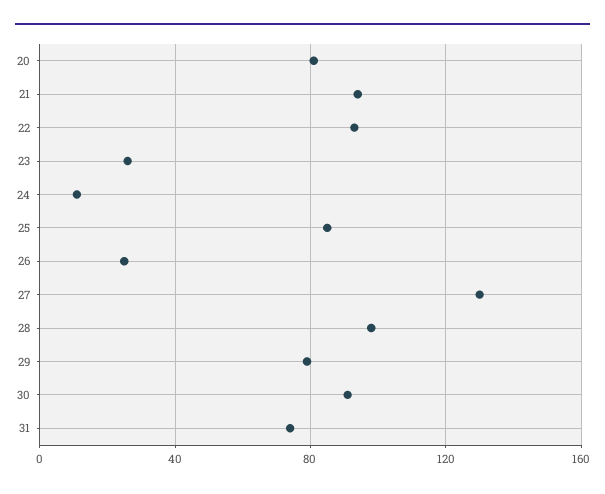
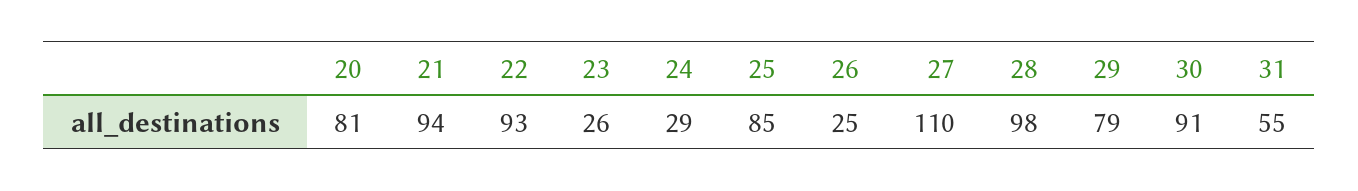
24: 10 -> 29
27: 130 -> 110
31: 75 -> 55

